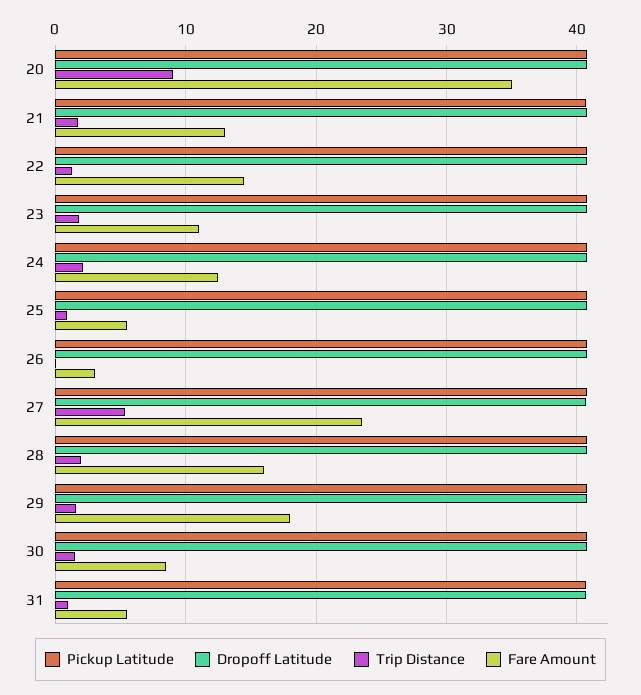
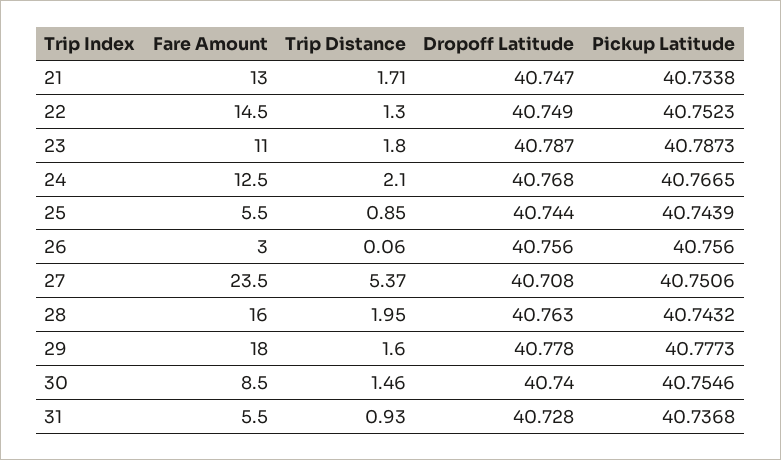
Pickup Latitude, 20: 41 -> none
Dropoff Latitude, 20: 41 -> none
Trip Distance, 20: 9 -> none
Fare Amount, 20: 35 -> none

